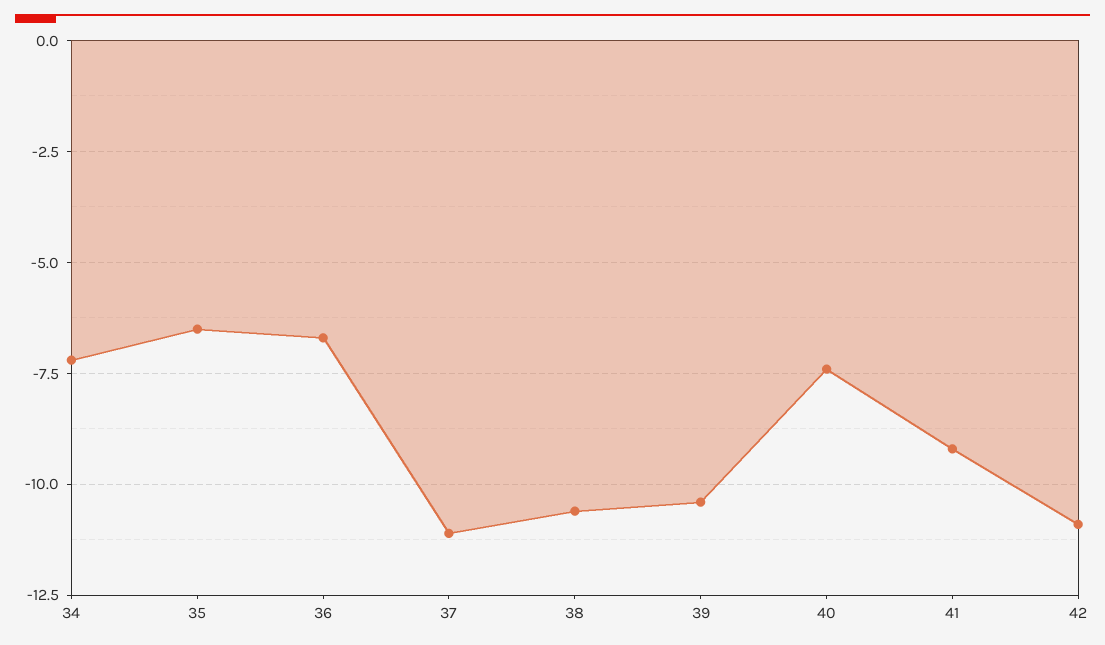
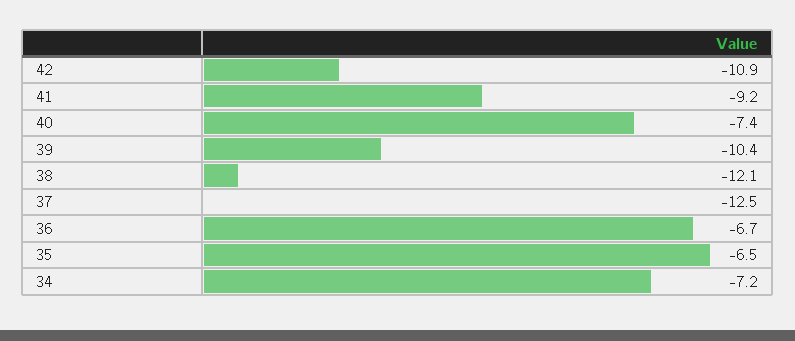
37: -11 -> -12.5
38: -10.5 -> -12.1

